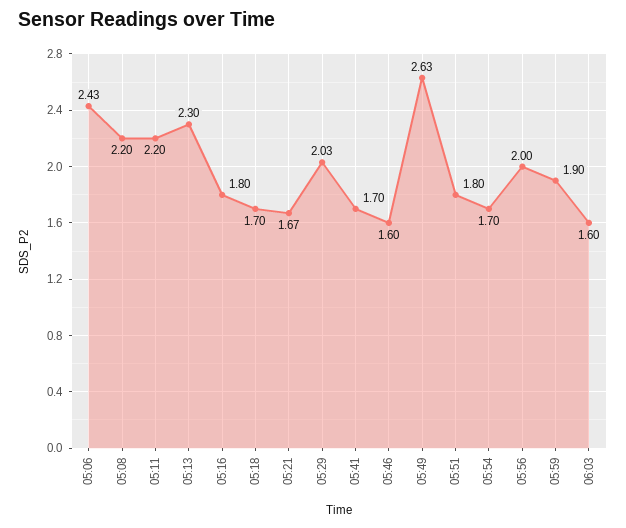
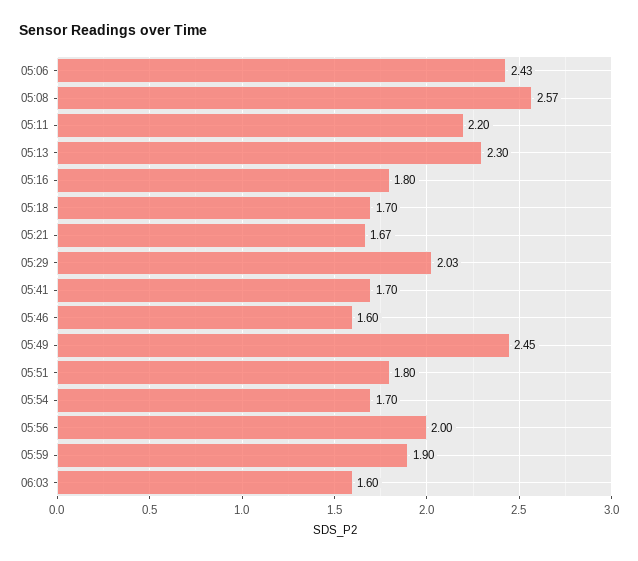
05:08: 2.2 -> 2.57
05:49: 2.63 -> 2.45

